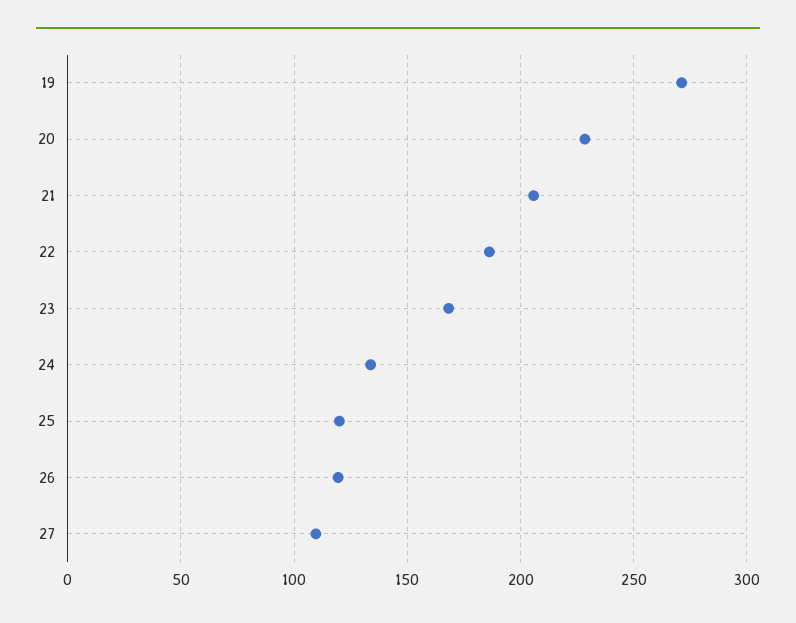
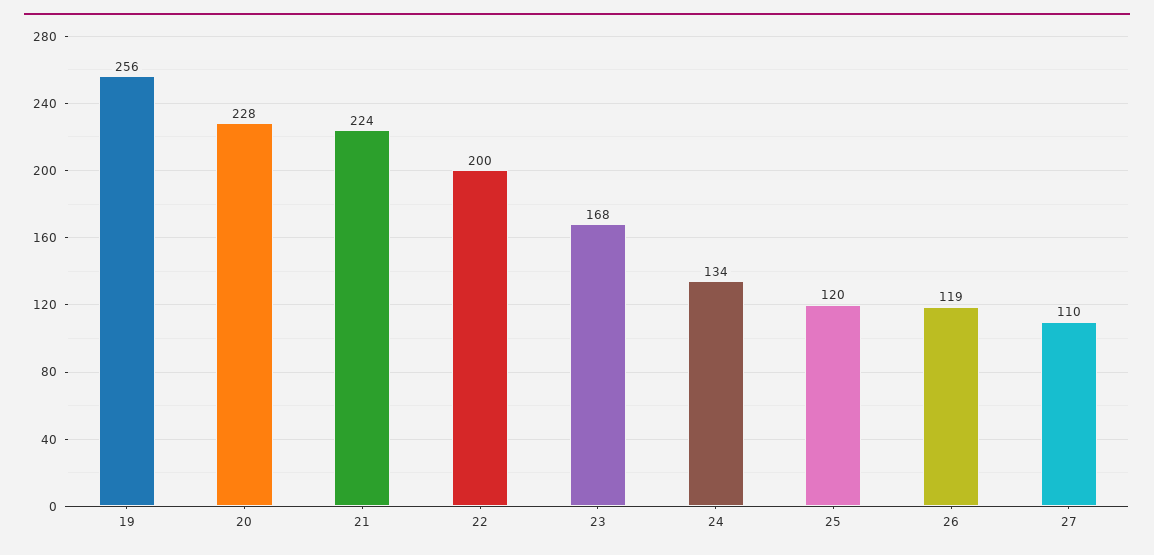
19: 270 -> 256
21: 205 -> 224
22: 185 -> 200

